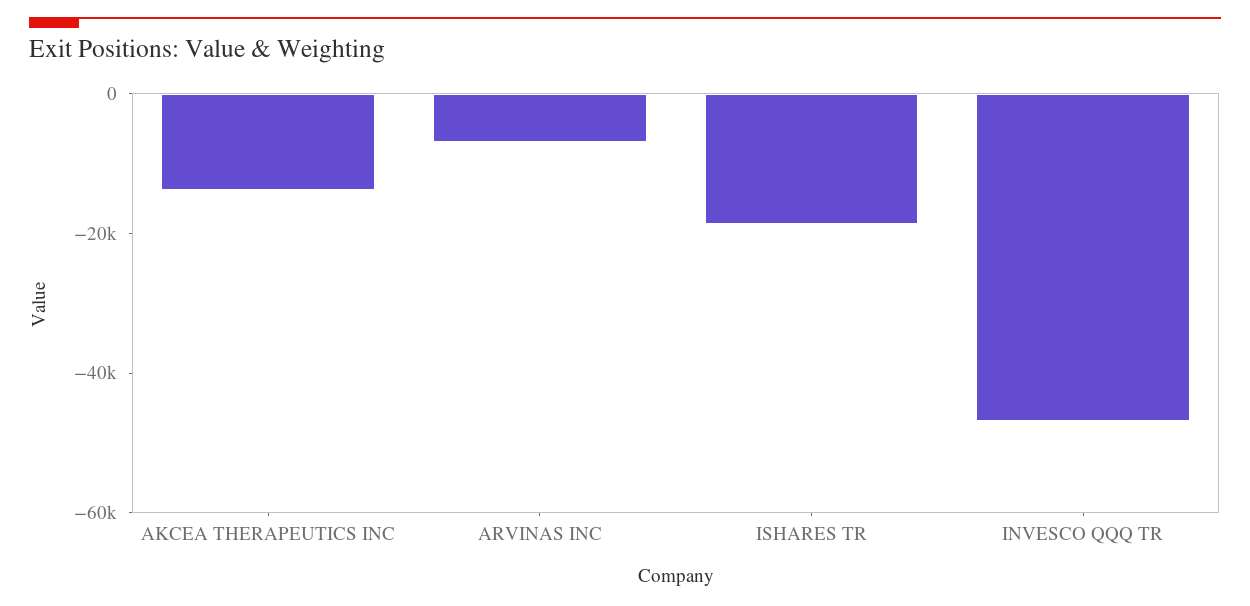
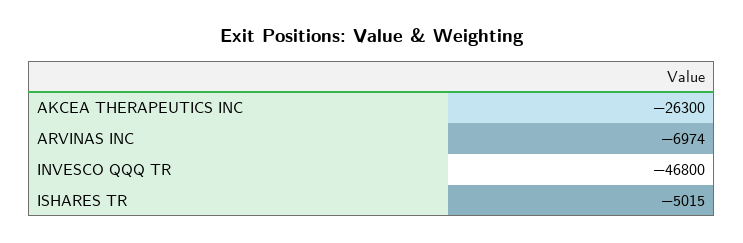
AKCEA THERAPEUTICS INC: -15000 -> -26300
ISHARES TR: -20000 -> -5015

